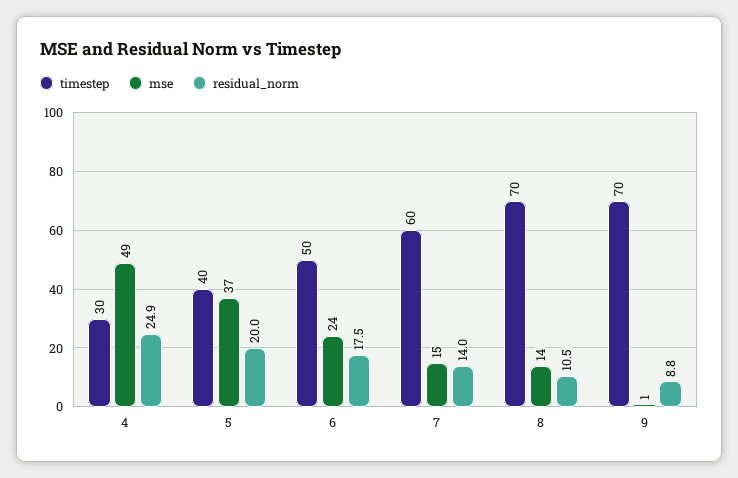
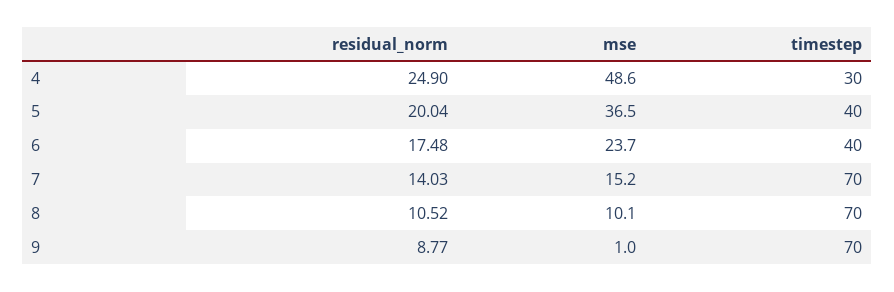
timestep, 6: 50 -> 40
timestep, 7: 60 -> 70
mse, 8: 14 -> 10.1

